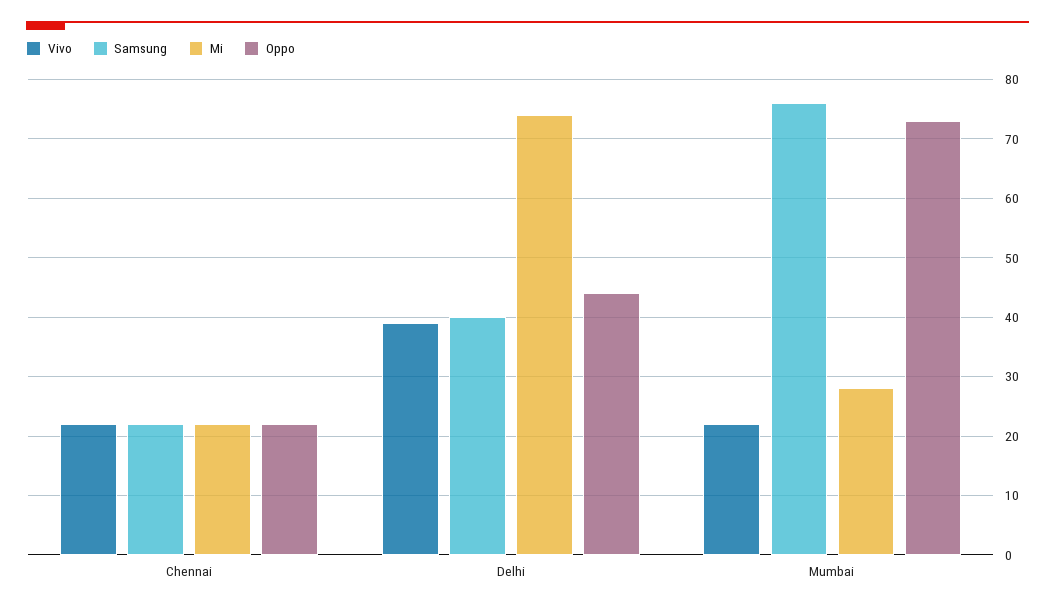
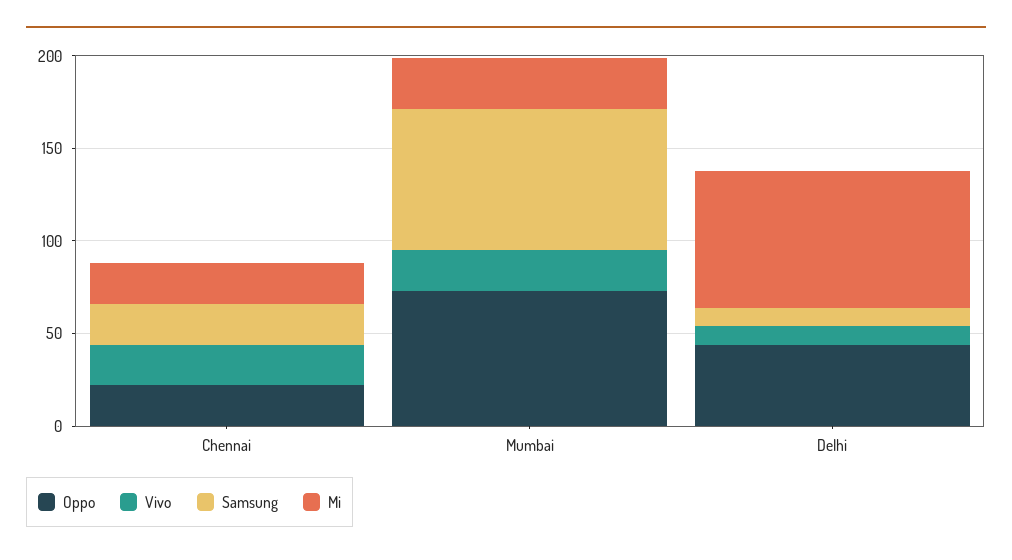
Vivo, Delhi: 40 -> 10
Samsung, Delhi: 40 -> 10

